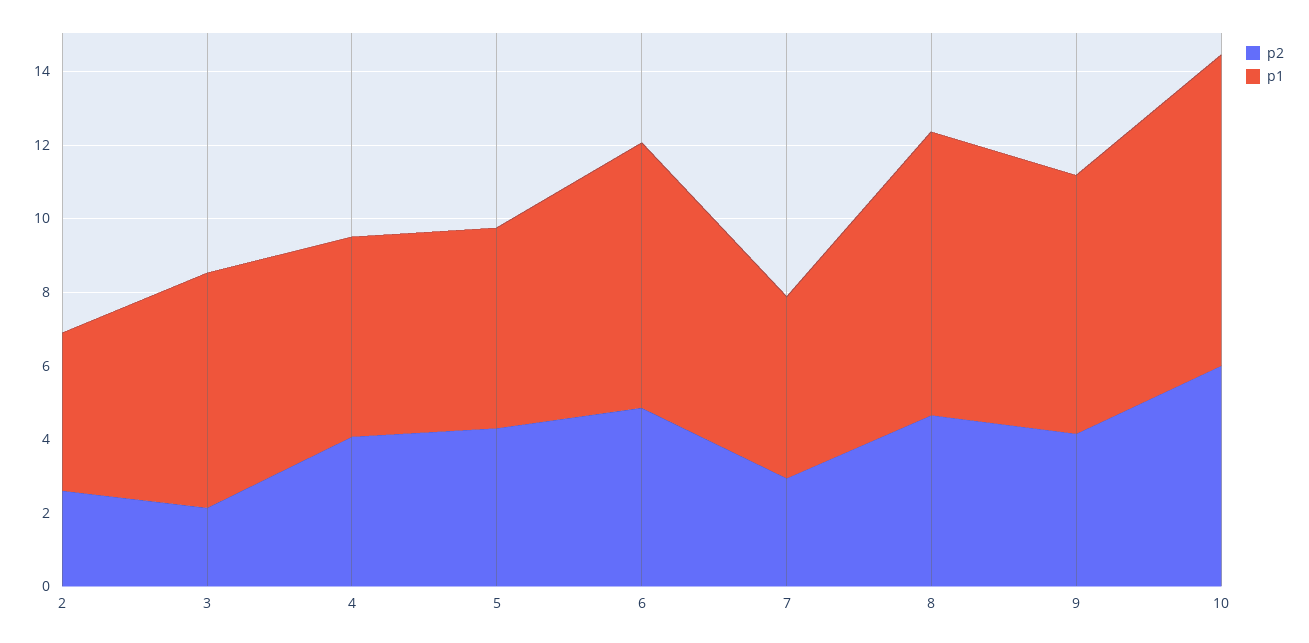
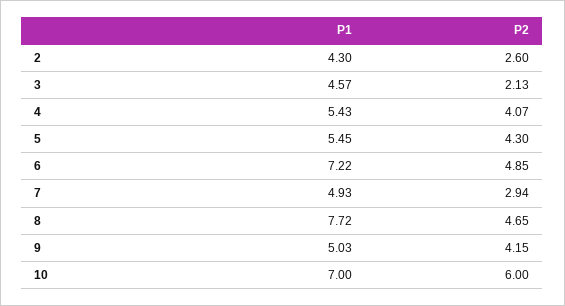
p1, 3: 6.5 -> 4.57
p1, 9: 7 -> 5.03
p1, 10: 8.5 -> 7

